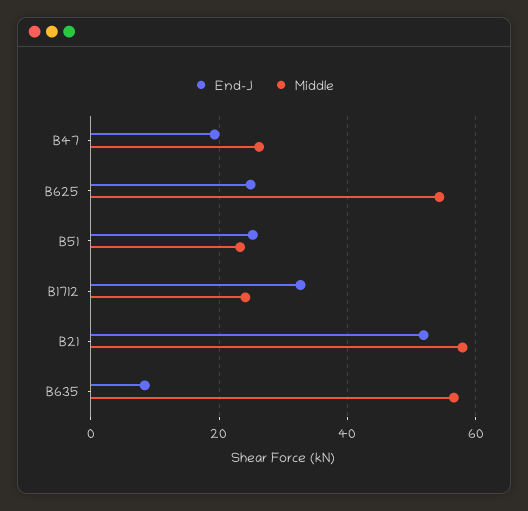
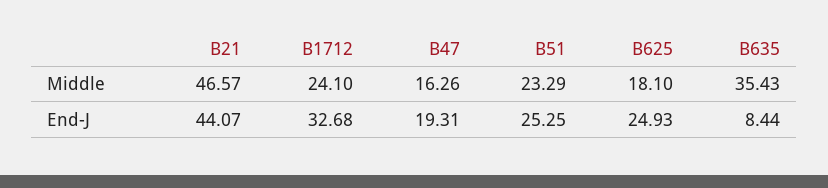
Middle, B47: 26 -> 16.26
Middle, B625: 54 -> 18.1
End-J, B21: 52 -> 44.07
Middle, B21: 58 -> 46.57
Middle, B635: 56 -> 35.43

